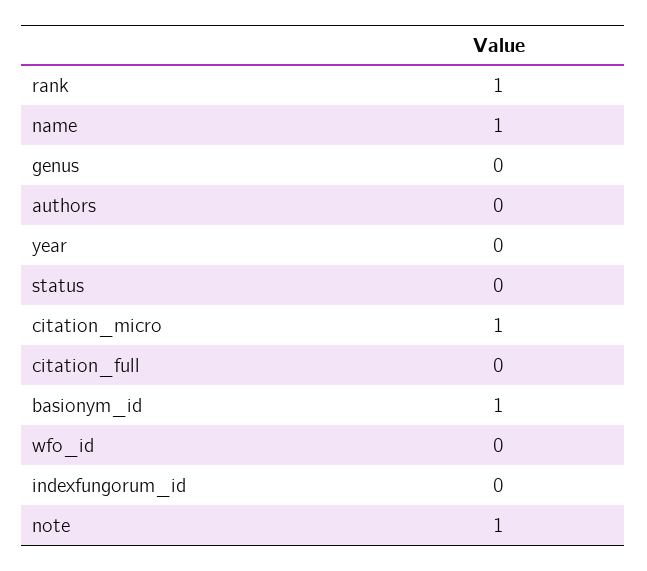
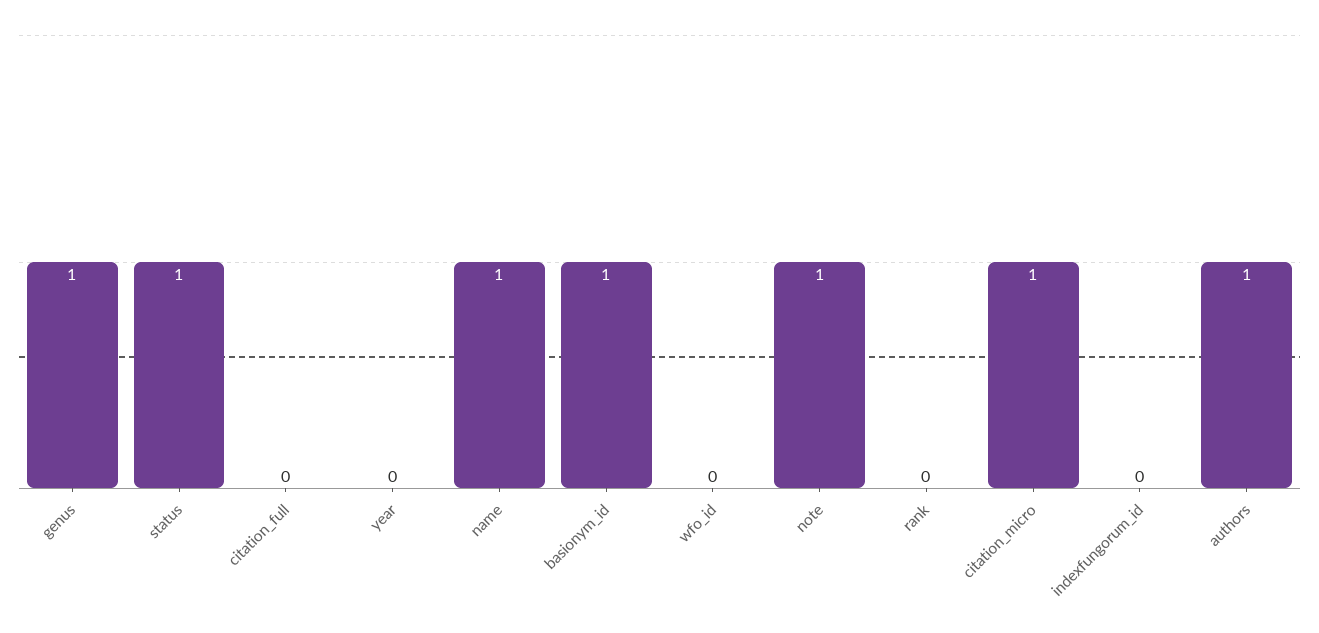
rank: 1 -> 0
genus: 0 -> 1
authors: 0 -> 1
status: 0 -> 1

